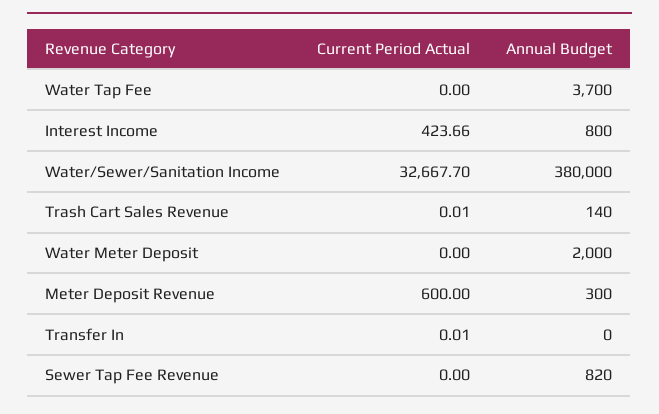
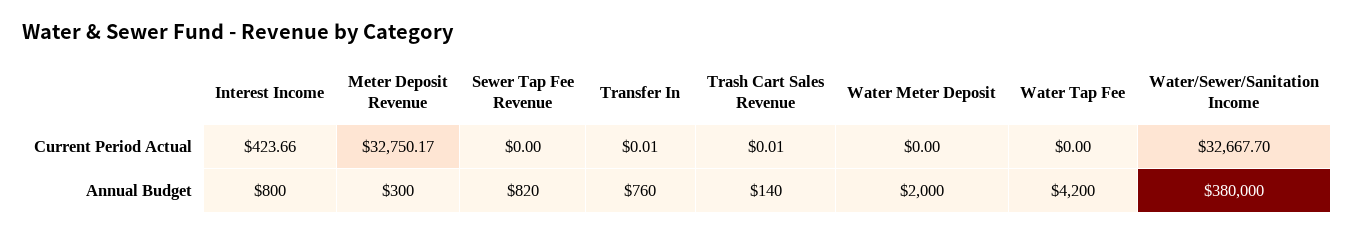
Annual Budget, Water Tap Fee: 3700 -> 4200
Current Period Actual, Meter Deposit Revenue: 600 -> 32750.17
Annual Budget, Transfer In: 0 -> 760

